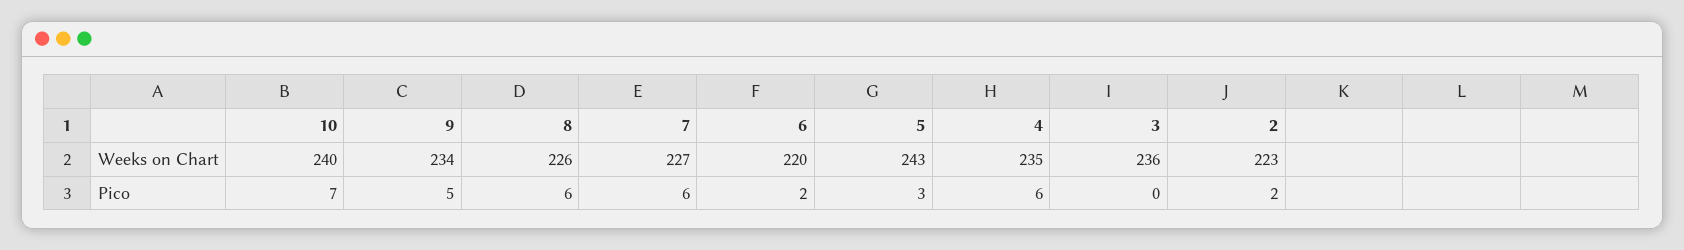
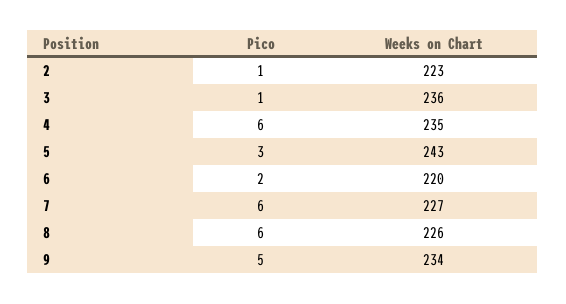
10, Weeks on Chart: 240 -> none
10, Pico: 7 -> none
3, Pico: 0 -> 1
2, Pico: 2 -> 1

